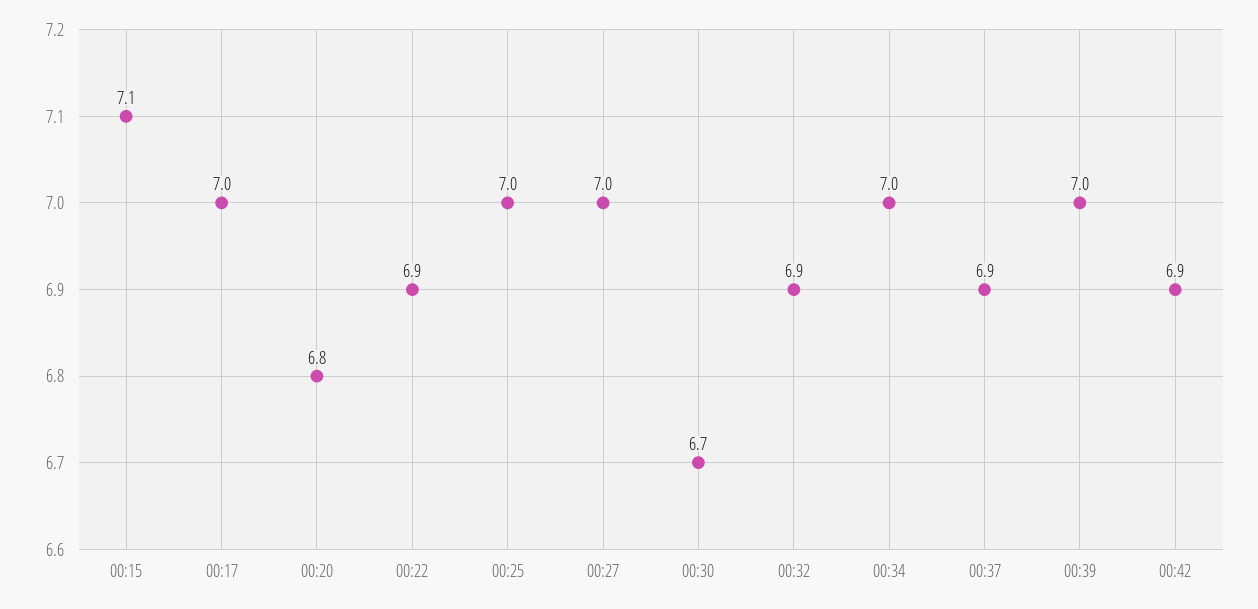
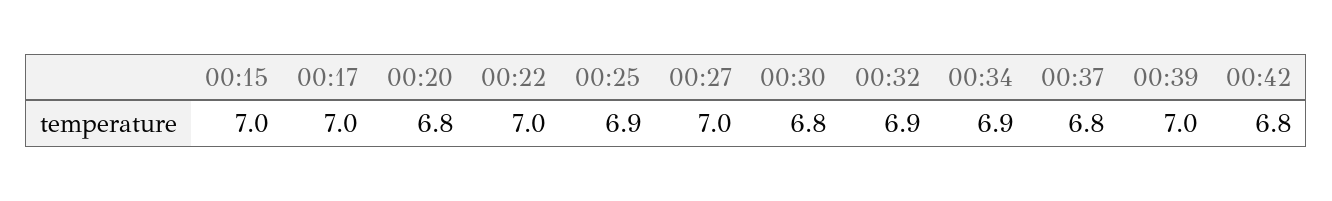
00:15: 7.1 -> 7
00:22: 6.9 -> 7
00:25: 7 -> 6.9
00:30: 6.7 -> 6.8
00:34: 7 -> 6.9
00:37: 6.9 -> 6.8
00:42: 6.9 -> 6.8

